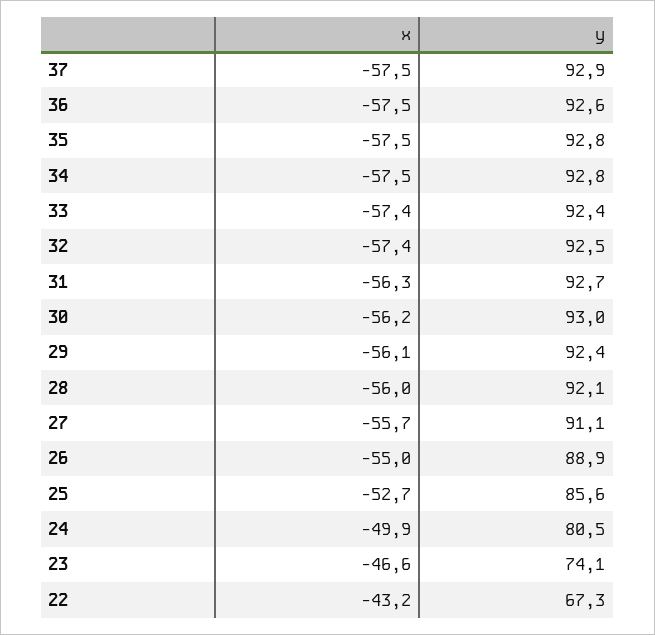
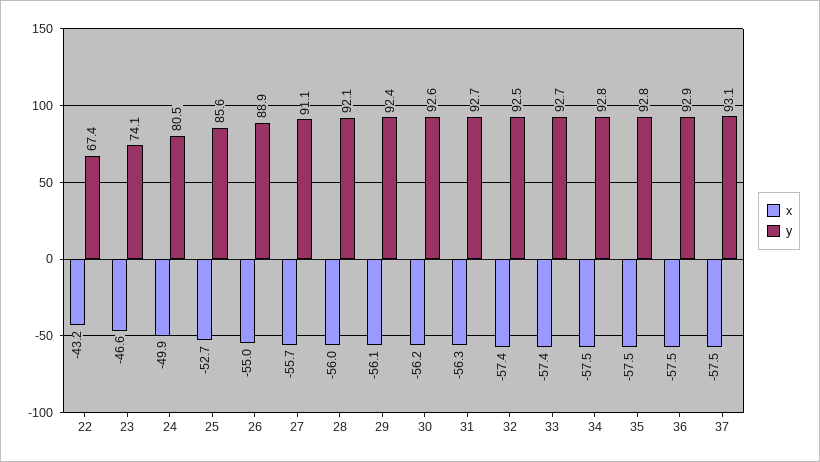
y, 37: 92.9 -> 93.1
y, 36: 92.6 -> 92.9
y, 33: 92.4 -> 92.7
y, 30: 93 -> 92.6
y, 22: 67.3 -> 67.4

